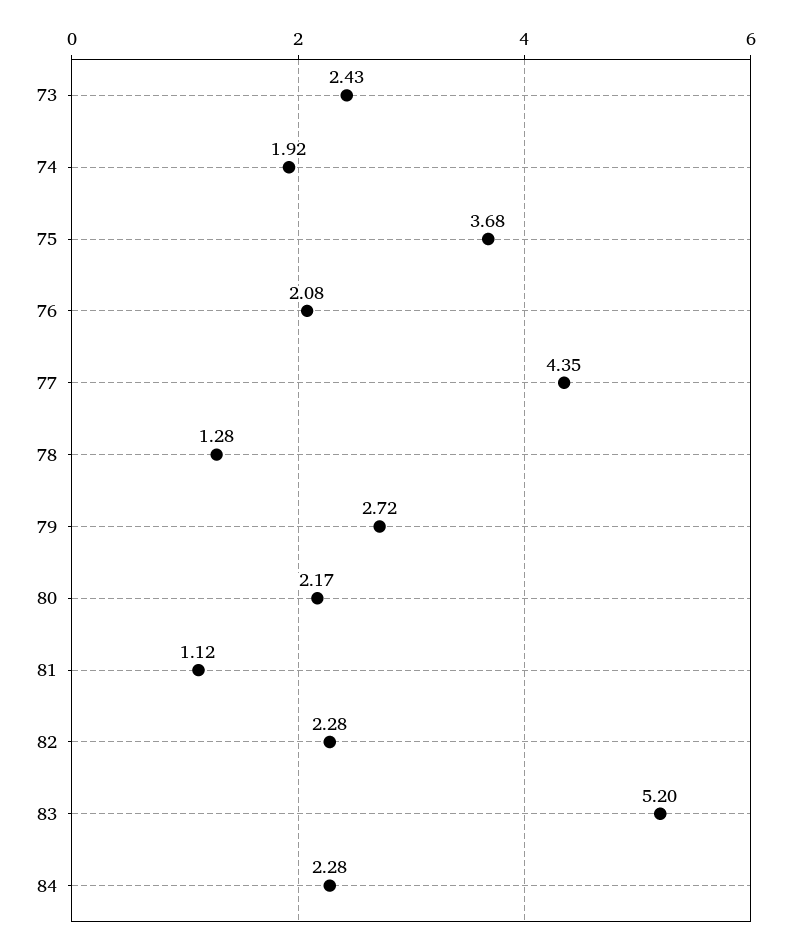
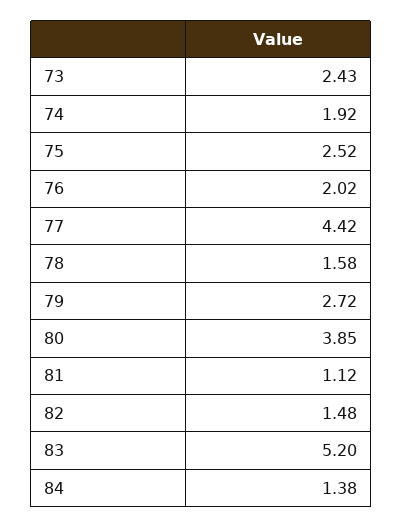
75: 3.68 -> 2.52
76: 2.08 -> 2.02
77: 4.35 -> 4.42
78: 1.28 -> 1.58
80: 2.17 -> 3.85
82: 2.28 -> 1.48
84: 2.28 -> 1.38

